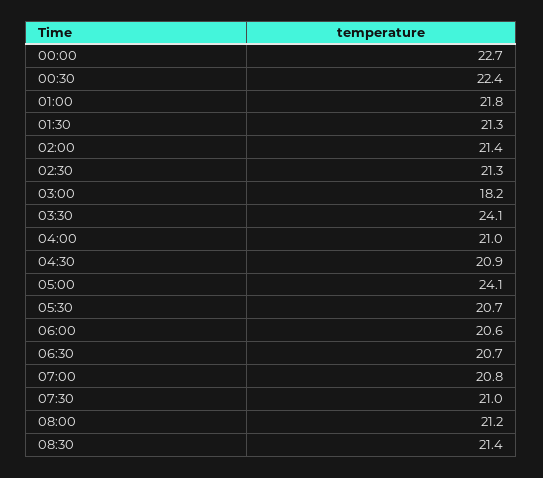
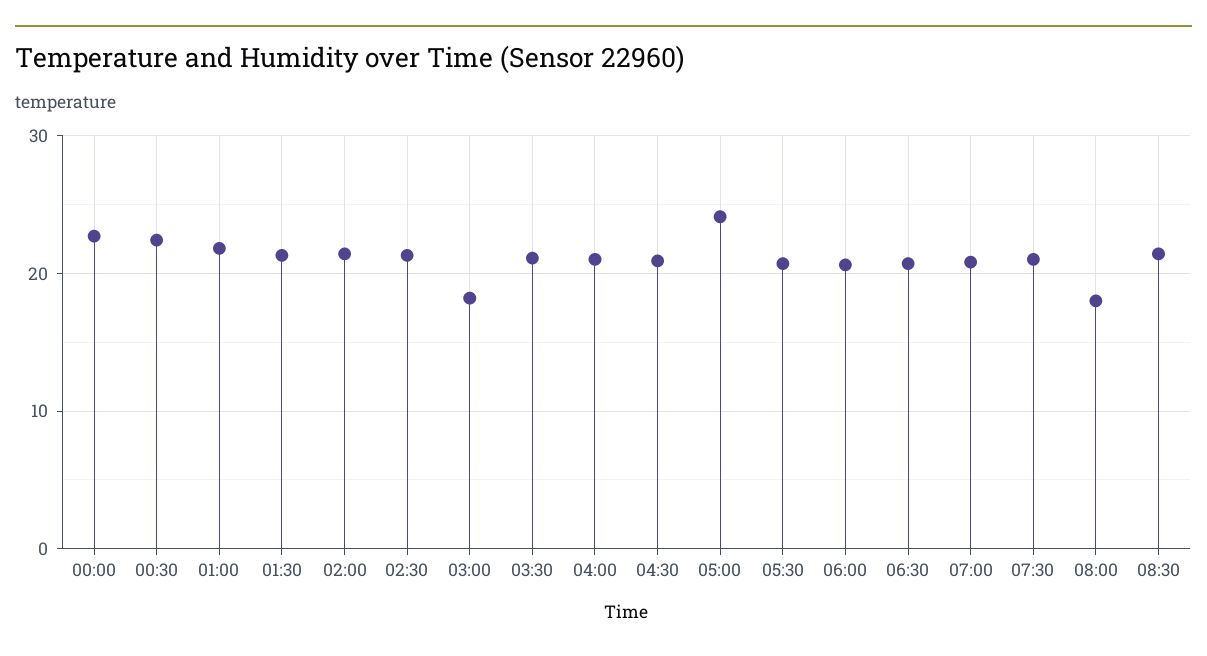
03:30: 24.1 -> 21
08:00: 21.2 -> 18

